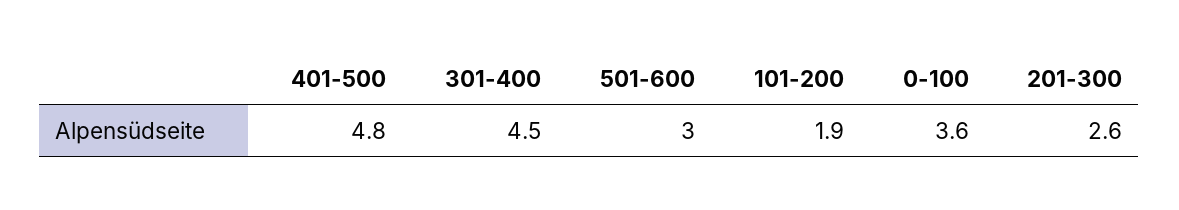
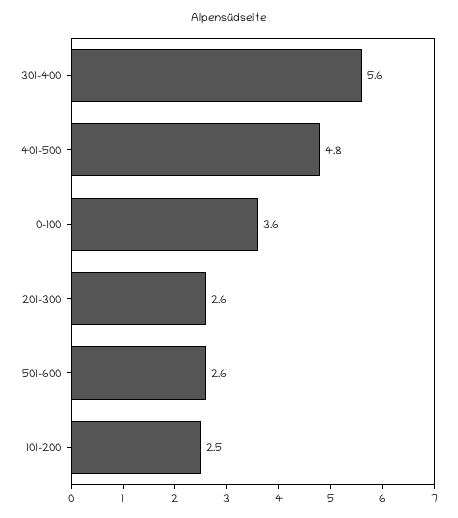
301-400: 4.5 -> 5.6
501-600: 3 -> 2.6
101-200: 1.9 -> 2.5

